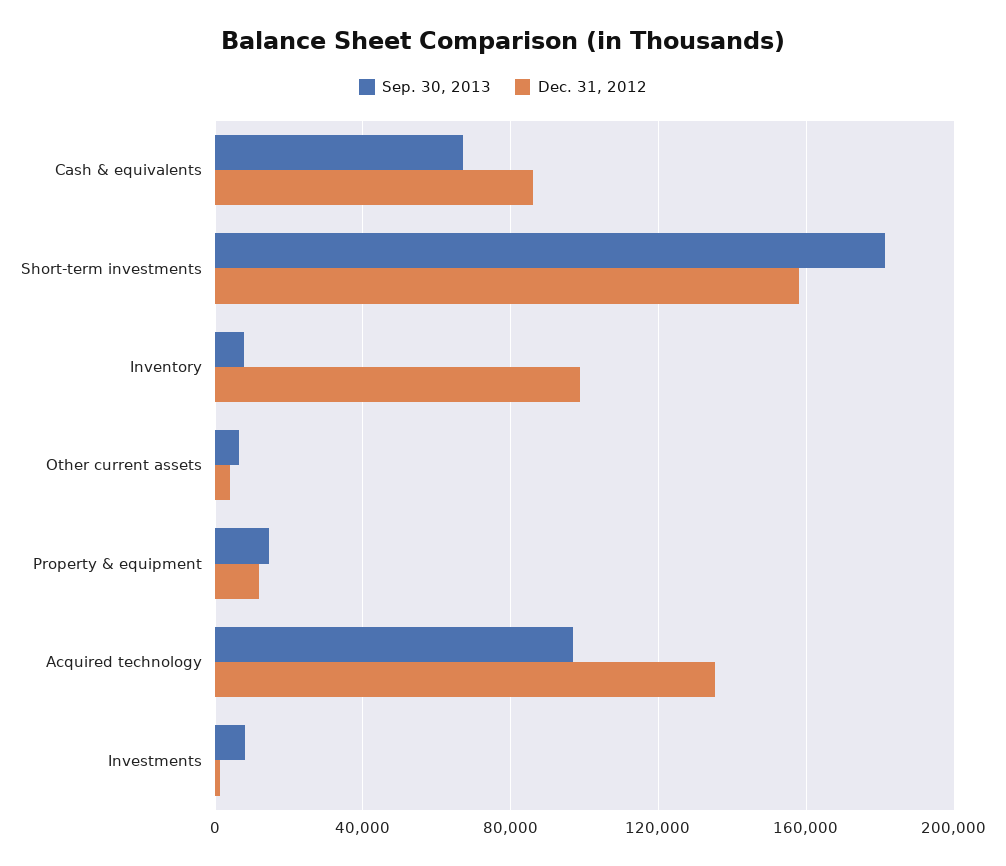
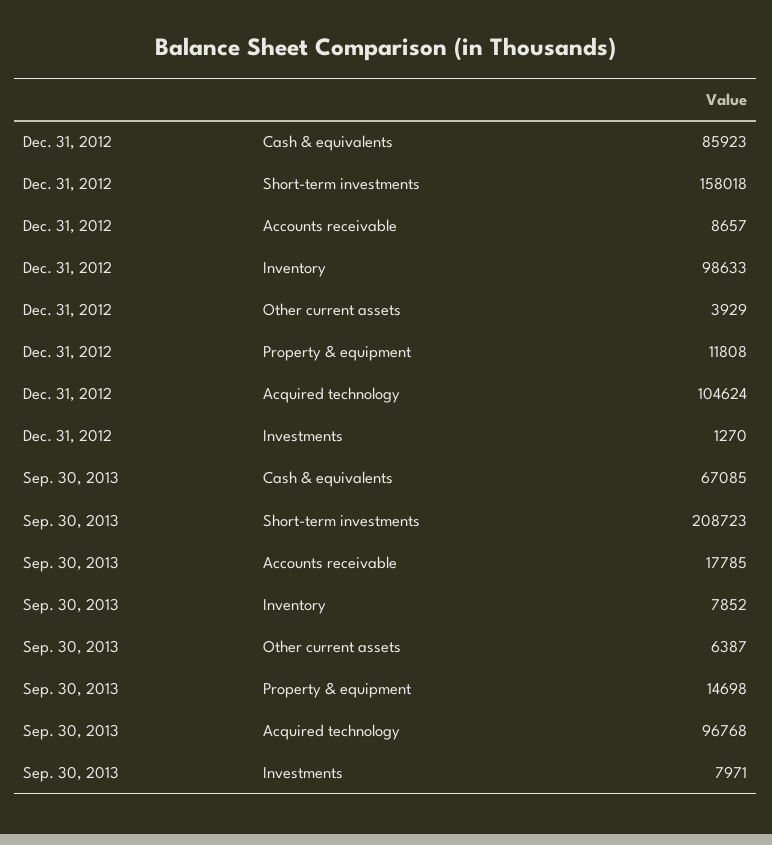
Sep. 30, 2013, Short-term investments: 180000 -> 208723
Dec. 31, 2012, Acquired technology: 135000 -> 104624
Dec. 31, 2012, Accounts receivable: none -> 8657
Sep. 30, 2013, Accounts receivable: none -> 17785

